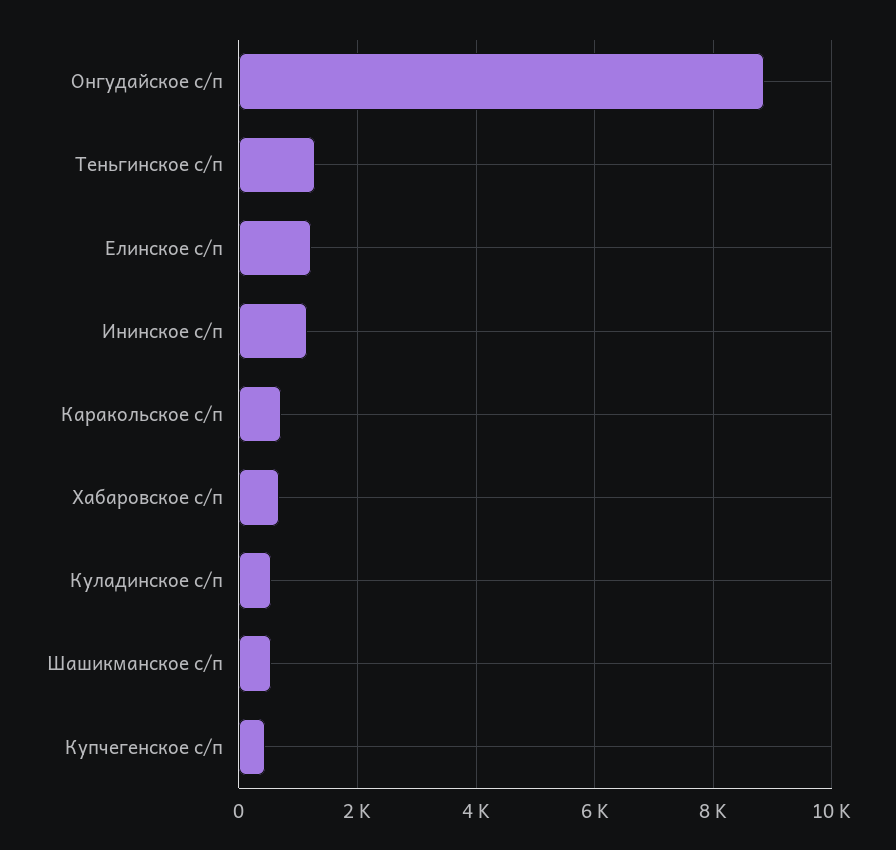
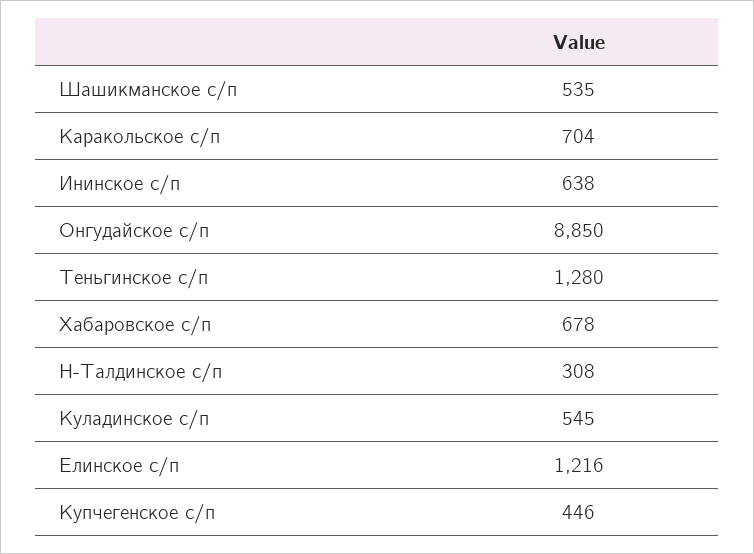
Ининское с/п: 1200 -> 638
Н-Талдинское с/п: none -> 308

